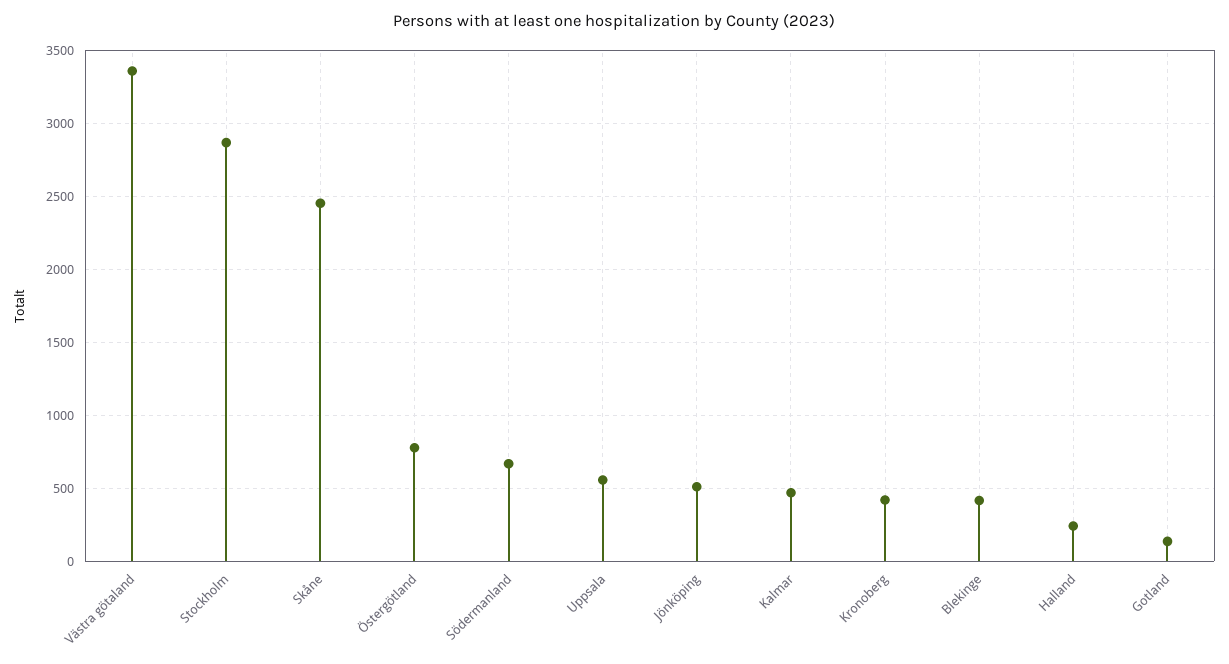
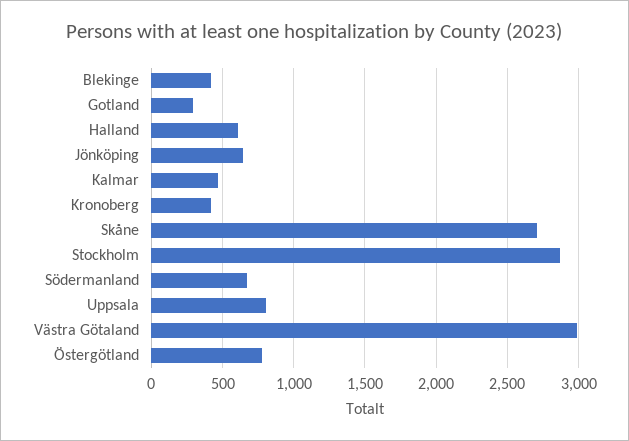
Västra götaland: 3350 -> 3000
Skåne: 2450 -> 2700
Uppsala: 550 -> 800
Jönköping: 500 -> 650
Halland: 250 -> 600
Gotland: 150 -> 300

